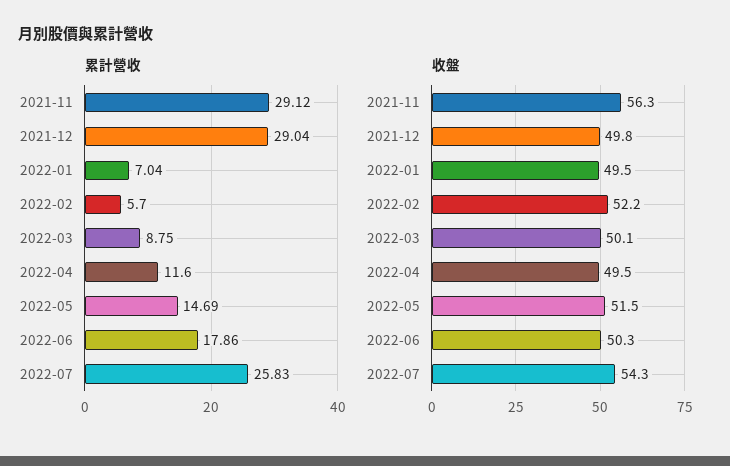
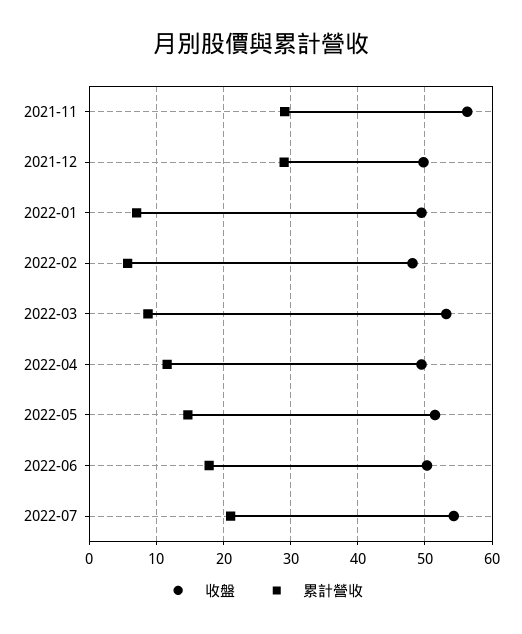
累計營收, 2022-07: 25.83 -> 21
收盤, 2022-02: 52.2 -> 48
收盤, 2022-03: 50.1 -> 53

